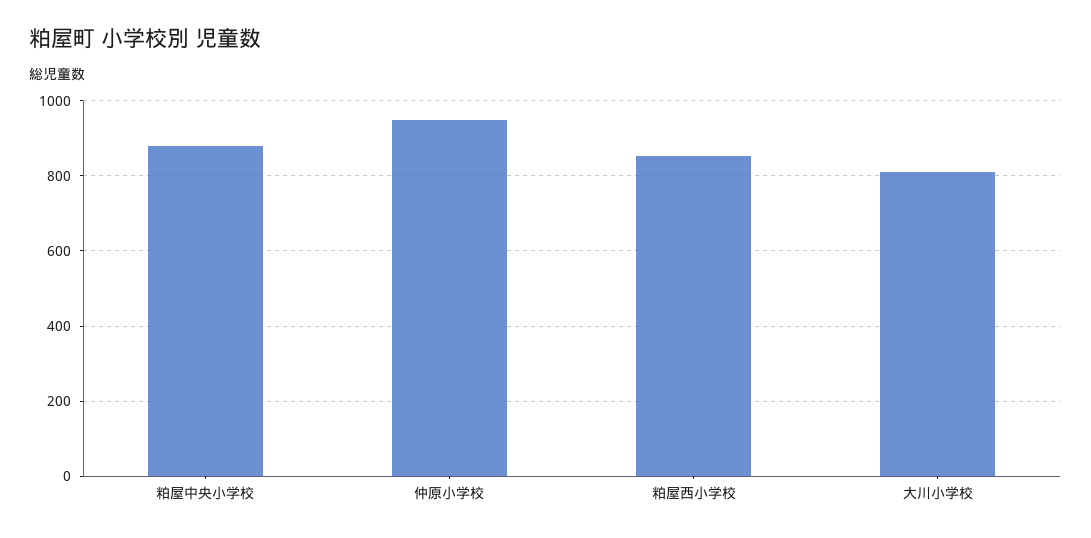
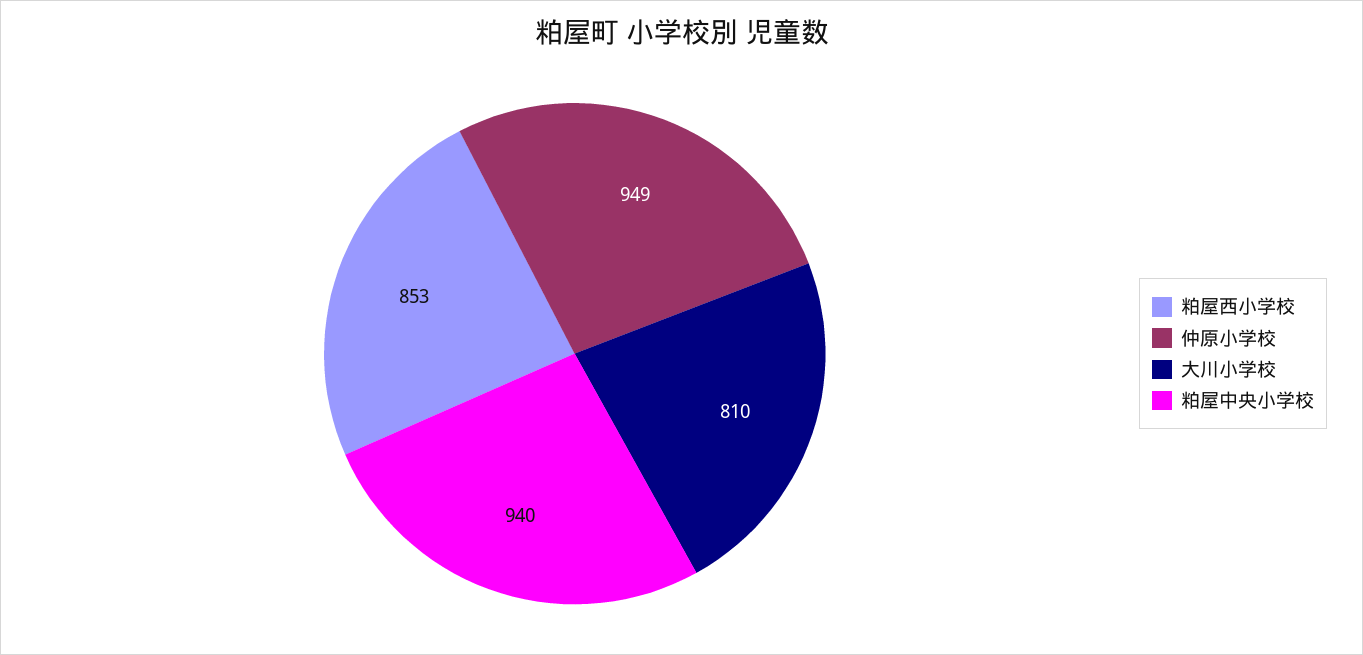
粕屋中央小学校: 880 -> 940

